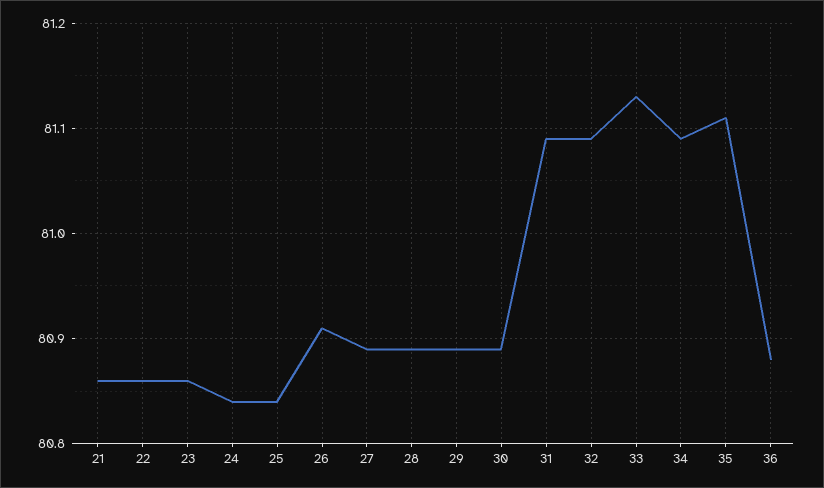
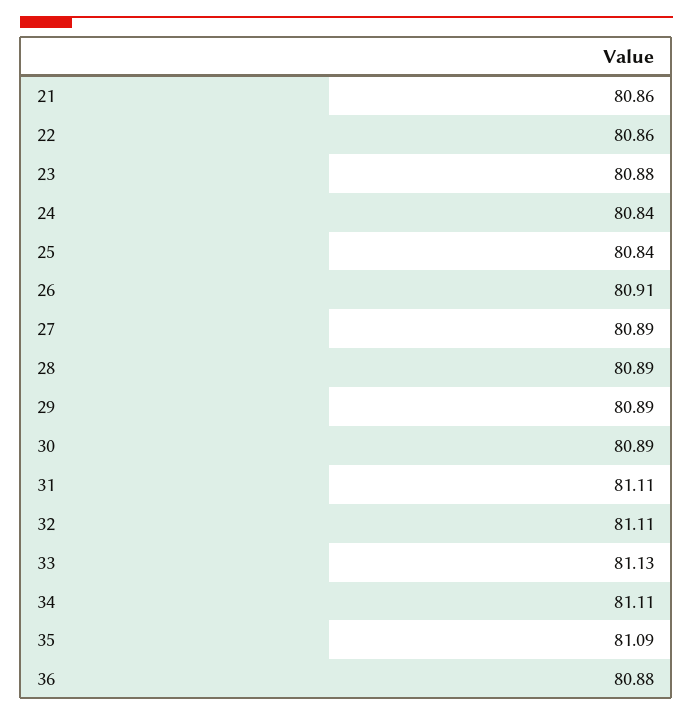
23: 80.86 -> 80.88
31: 81.09 -> 81.11
32: 81.09 -> 81.11
34: 81.09 -> 81.11
35: 81.11 -> 81.09

